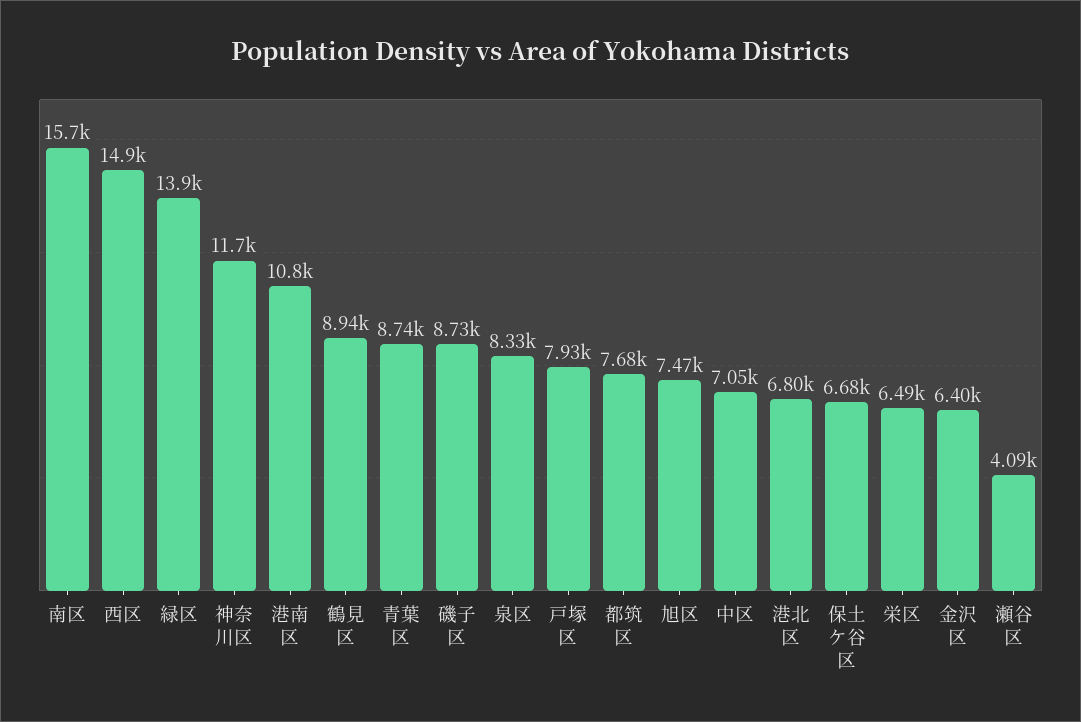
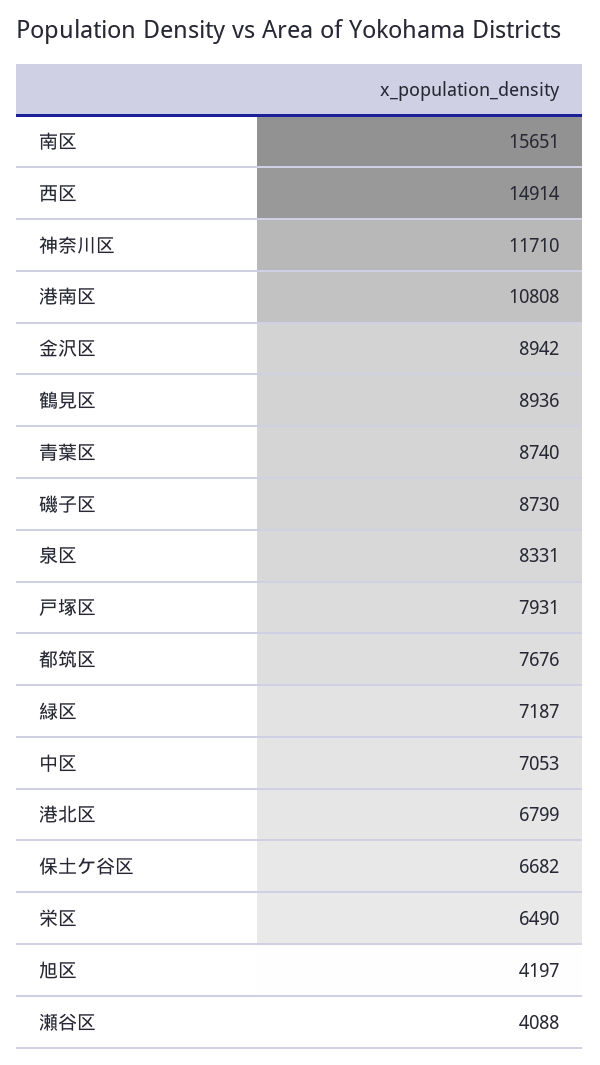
緑区: 13900 -> 7187
旭区: 7470 -> 4197
金沢区: 6400 -> 8942

